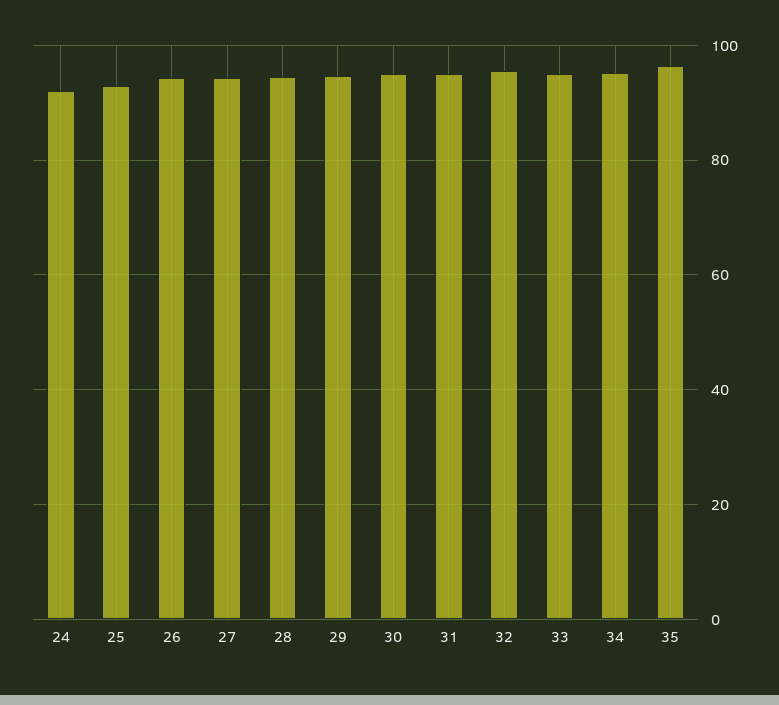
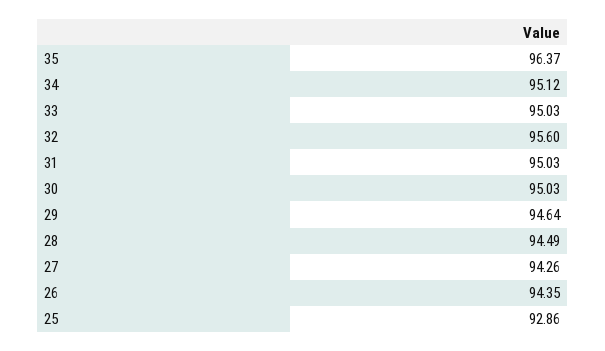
24: 92 -> none

